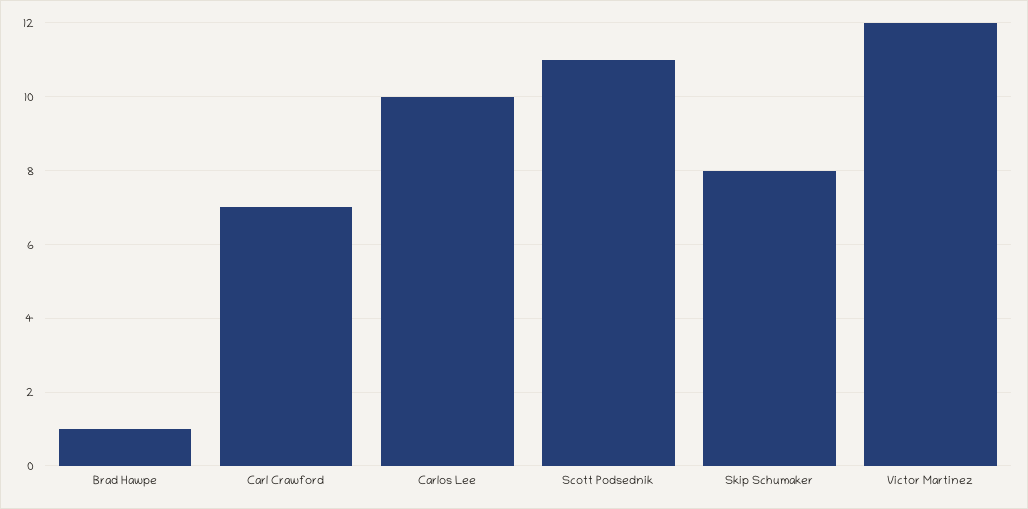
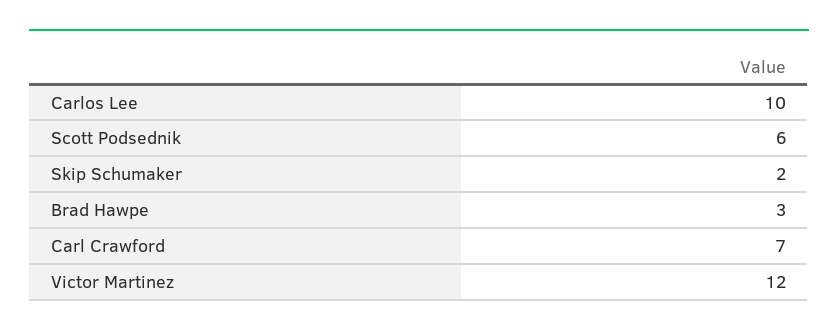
Brad Hawpe: 1 -> 3
Scott Podsednik: 11 -> 6
Skip Schumaker: 8 -> 2

